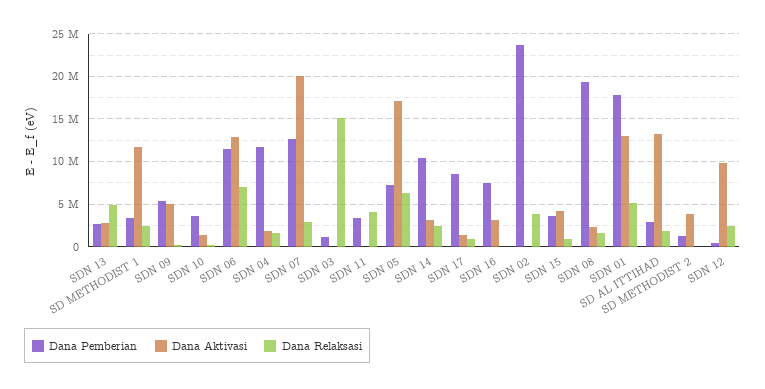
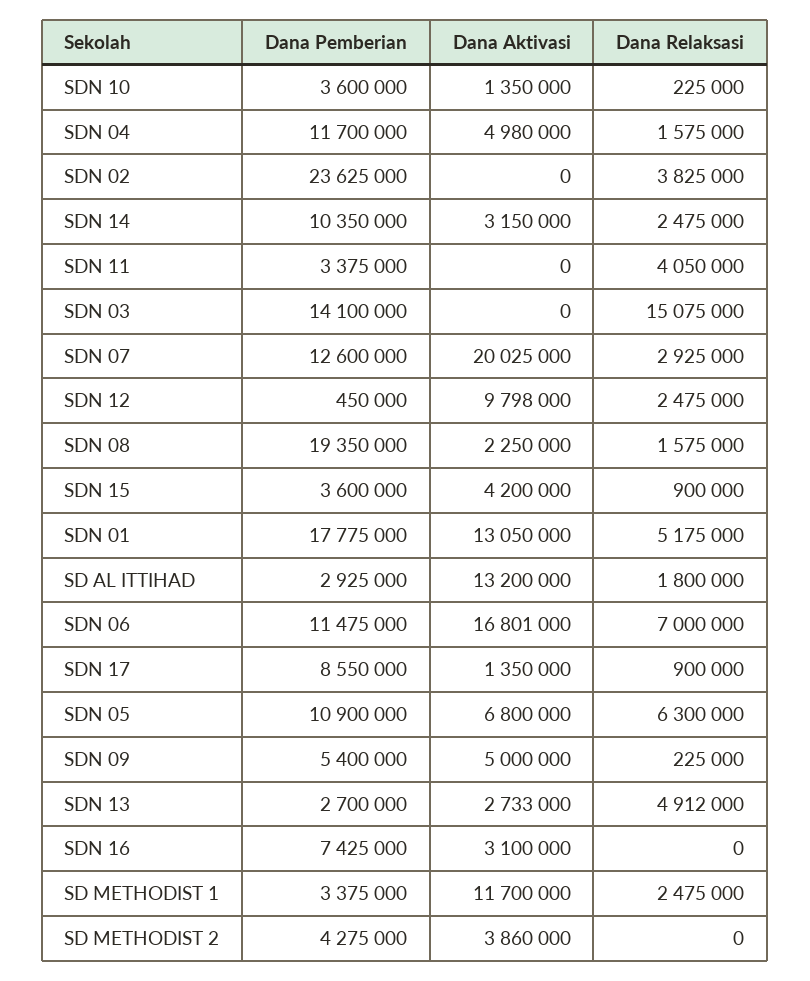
Dana Aktivasi, SDN 06: 13000000 -> 16801000
Dana Aktivasi, SDN 04: 2000000 -> 4980000
Dana Pemberian, SDN 03: 1000000 -> 14100000
Dana Pemberian, SDN 05: 7000000 -> 10900000
Dana Aktivasi, SDN 05: 17000000 -> 6800000
Dana Pemberian, SD METHODIST 2: 1000000 -> 4275000

